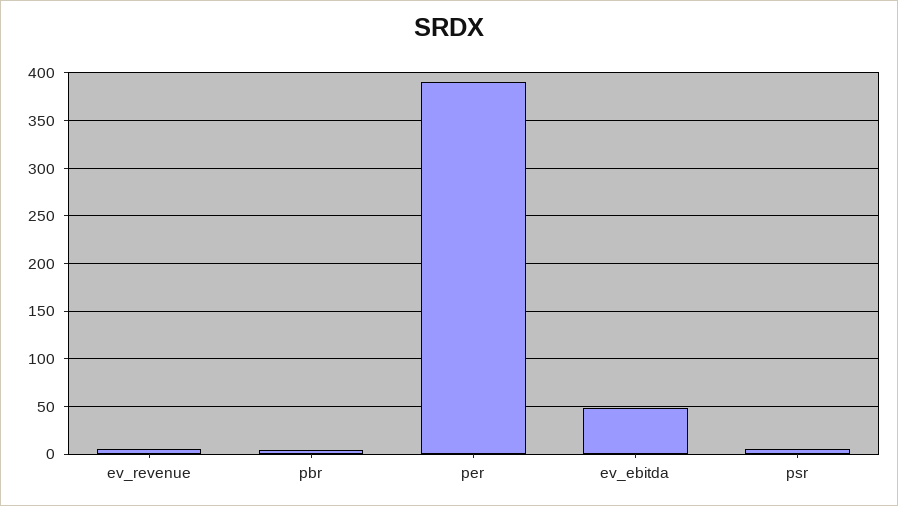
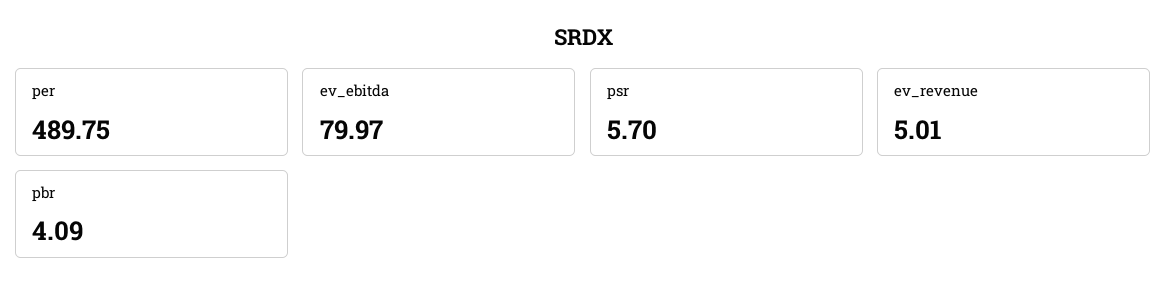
per: 390 -> 489.75
ev_ebitda: 50 -> 79.97

